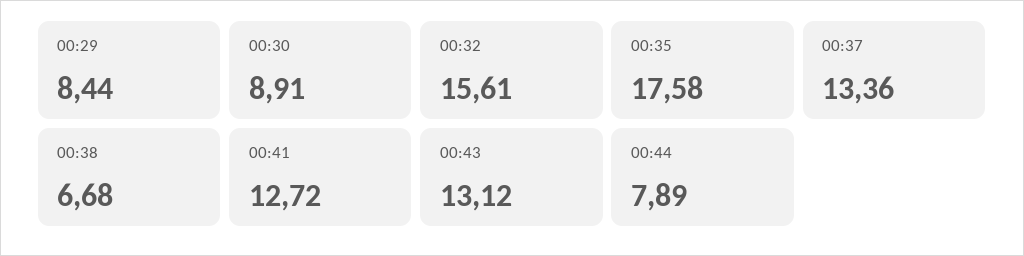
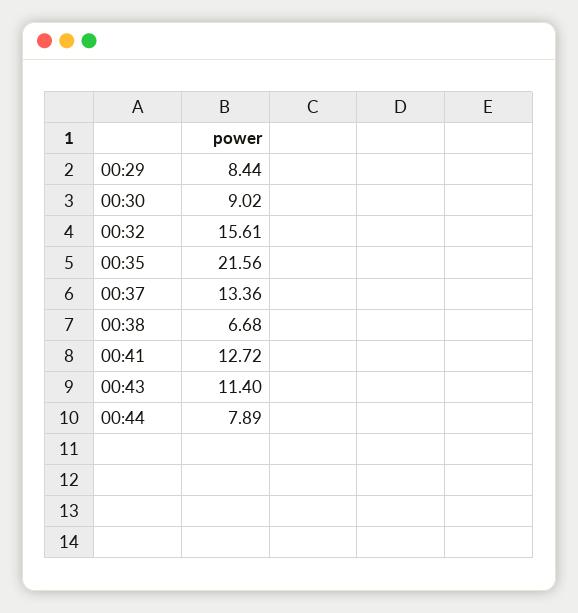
00:30: 8.91 -> 9.02
00:35: 17.58 -> 21.56
00:43: 13.12 -> 11.4

